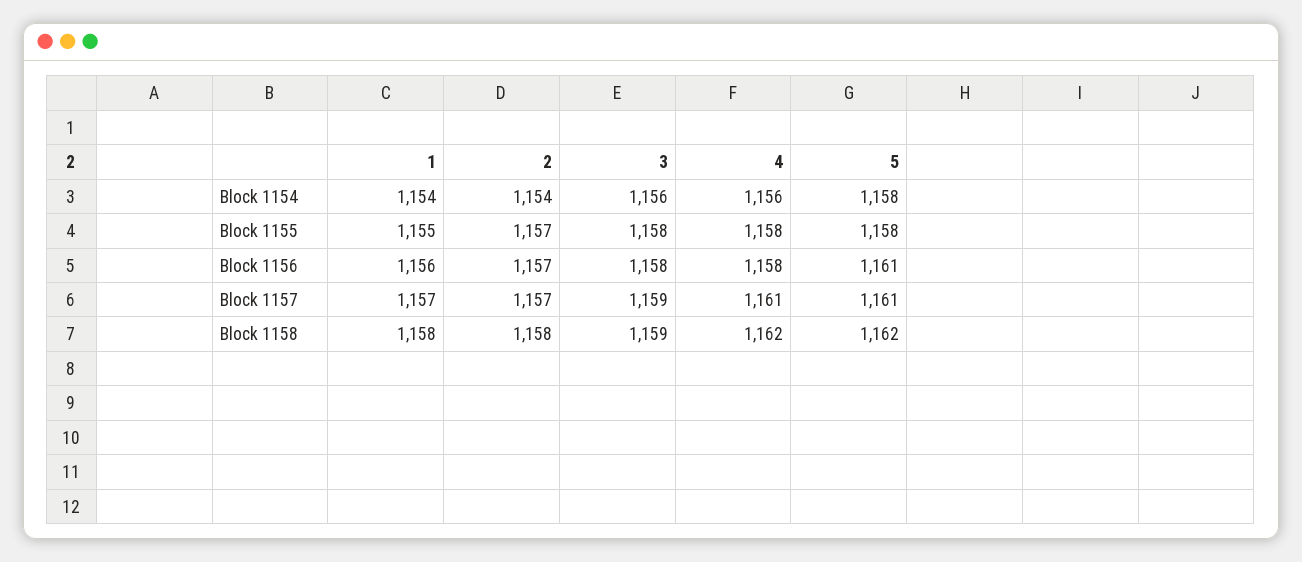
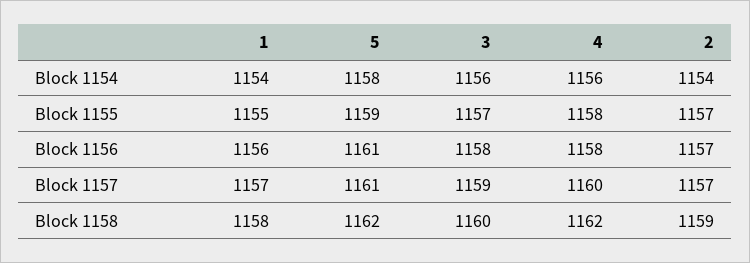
3, Block 1155: 1158 -> 1157
5, Block 1155: 1158 -> 1159
4, Block 1157: 1161 -> 1160
2, Block 1158: 1158 -> 1159
3, Block 1158: 1159 -> 1160

